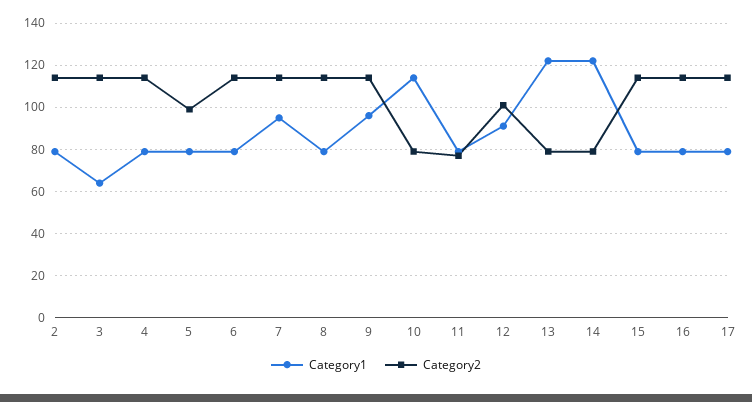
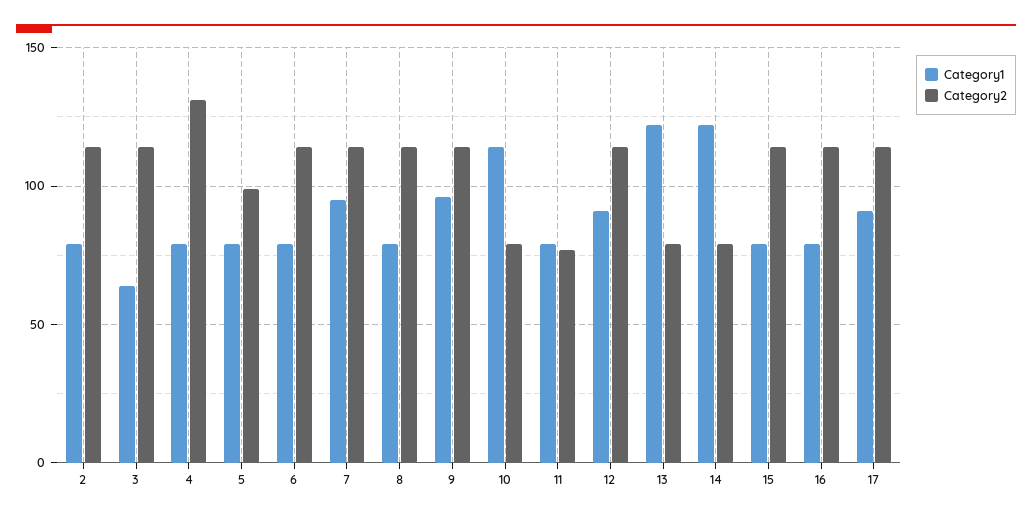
Category2, 4: 115 -> 130
Category2, 12: 100 -> 115
Category1, 17: 80 -> 90

